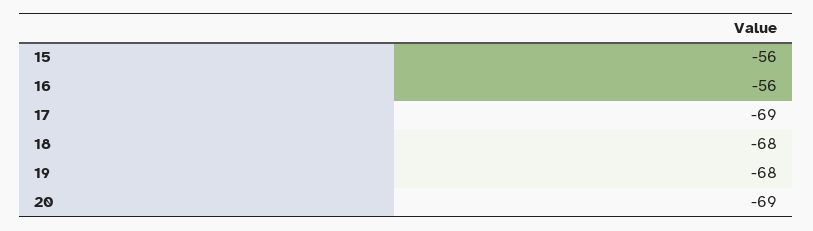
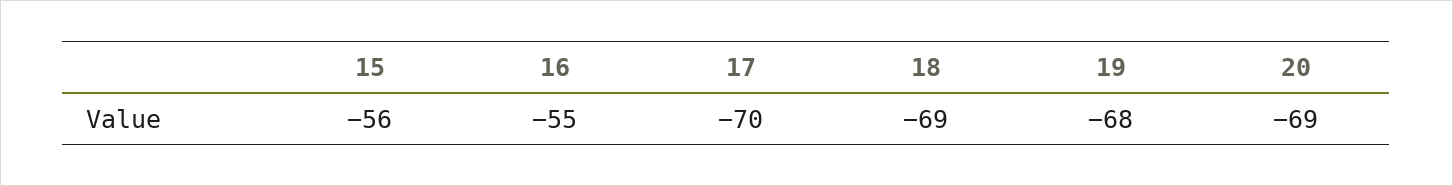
16: -56 -> -55
17: -69 -> -70
18: -68 -> -69

